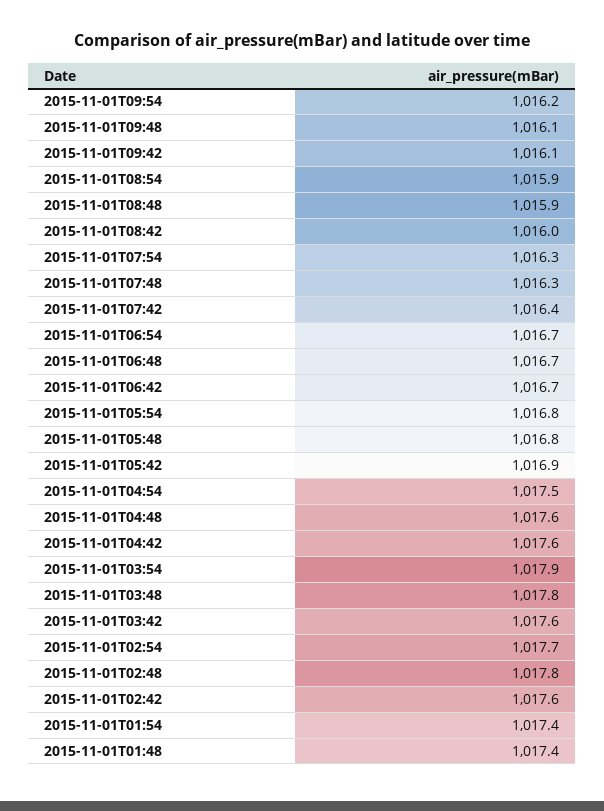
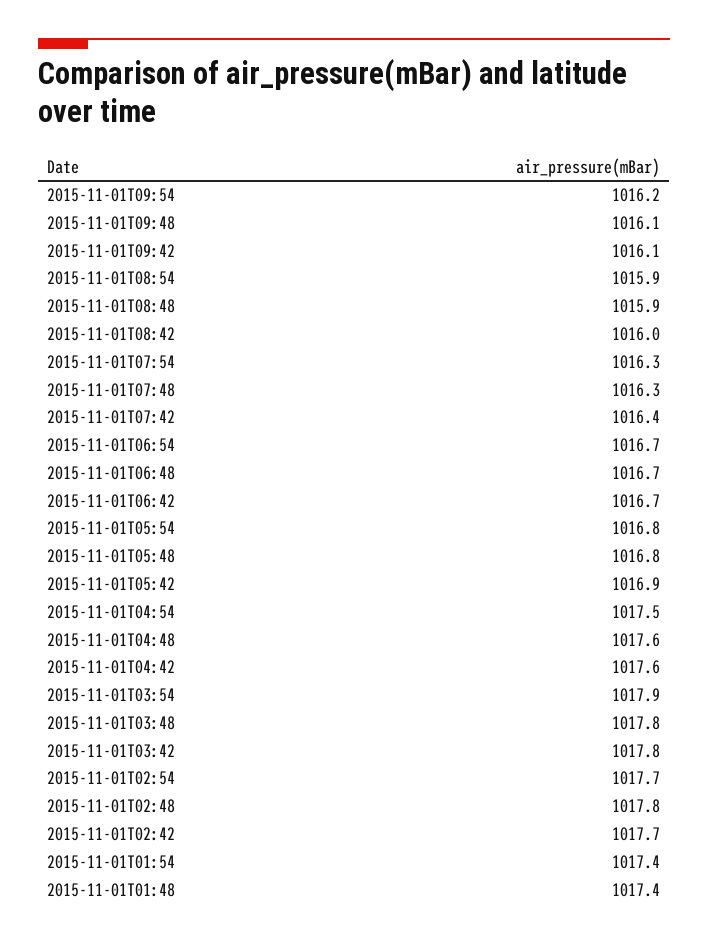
2015-11-01T03:42: 1017.6 -> 1017.8
2015-11-01T02:42: 1017.6 -> 1017.7

